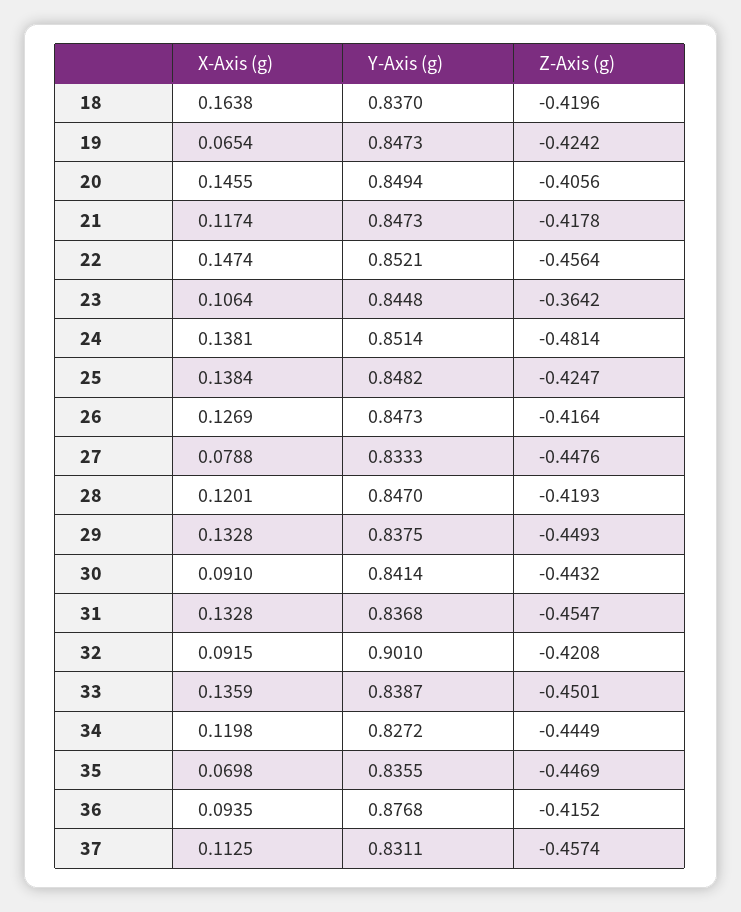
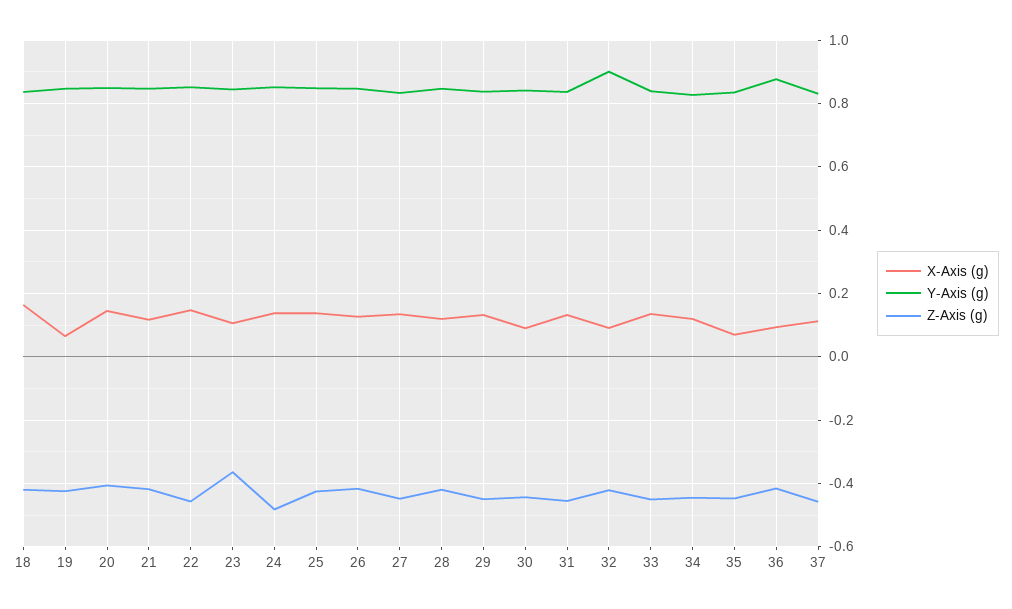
X-Axis (g), 27: 0.0788 -> 0.14

